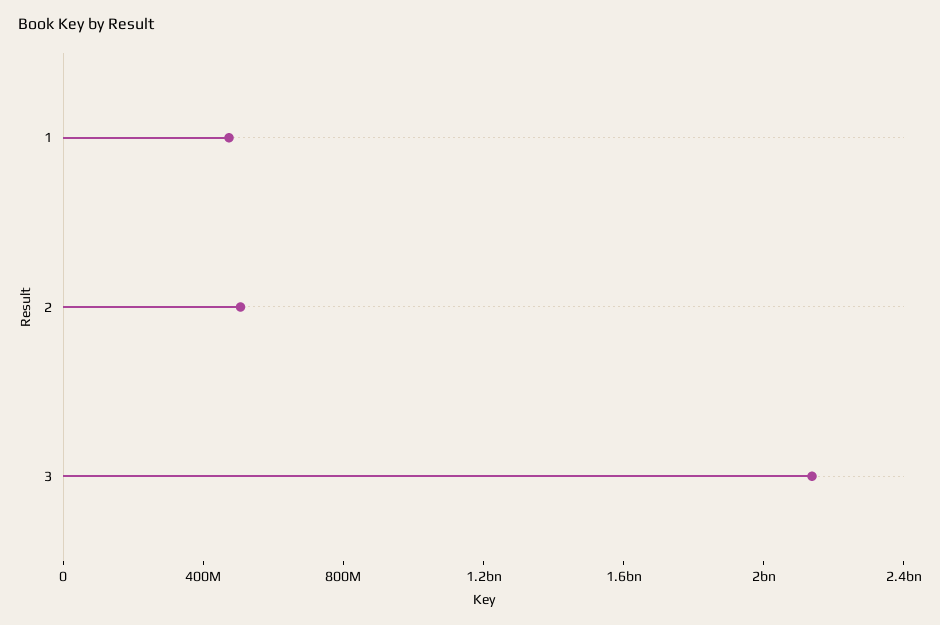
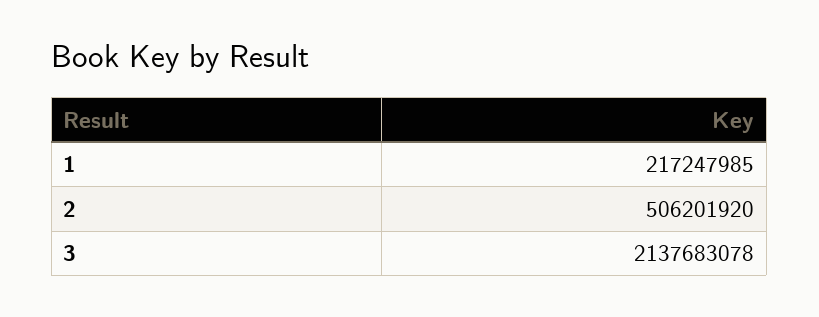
1: 500000000 -> 217247985

